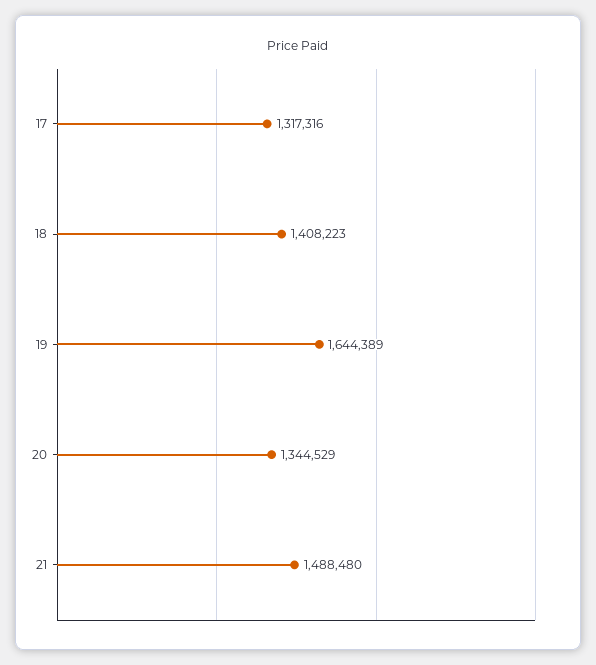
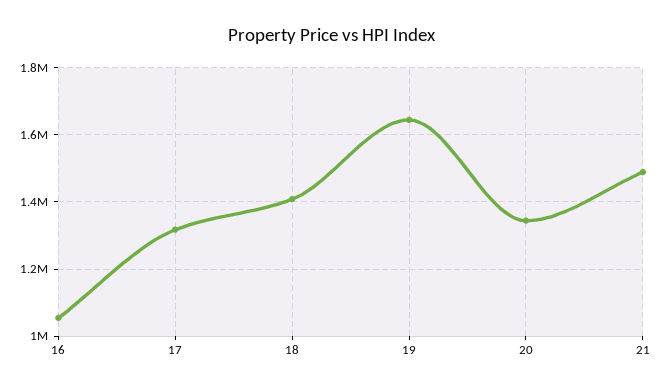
16: none -> 1060000

